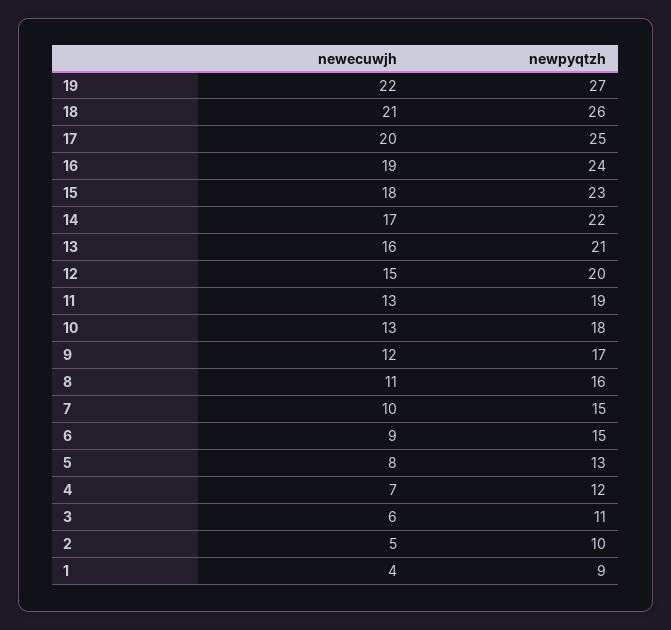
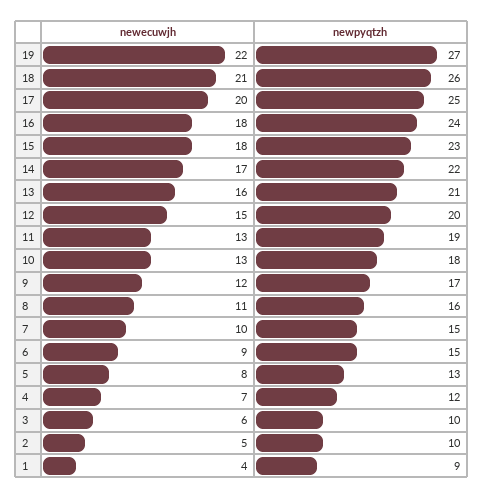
newecuwjh, 16: 19 -> 18
newpyqtzh, 3: 11 -> 10

